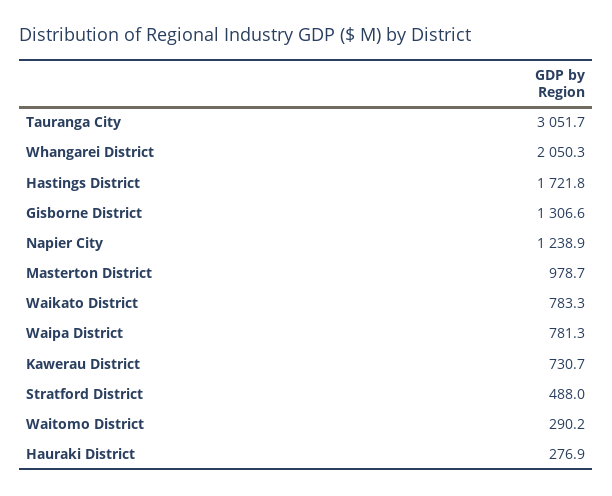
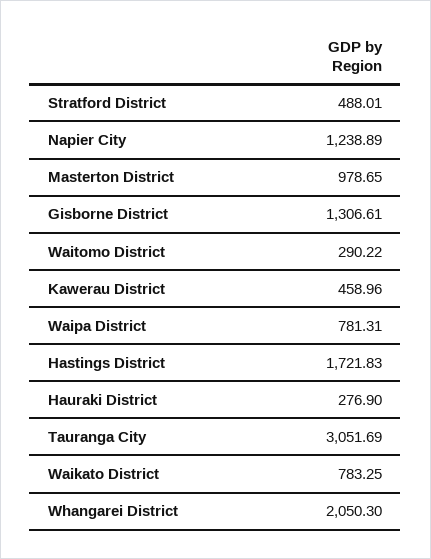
Kawerau District: 730.7 -> 458.96

